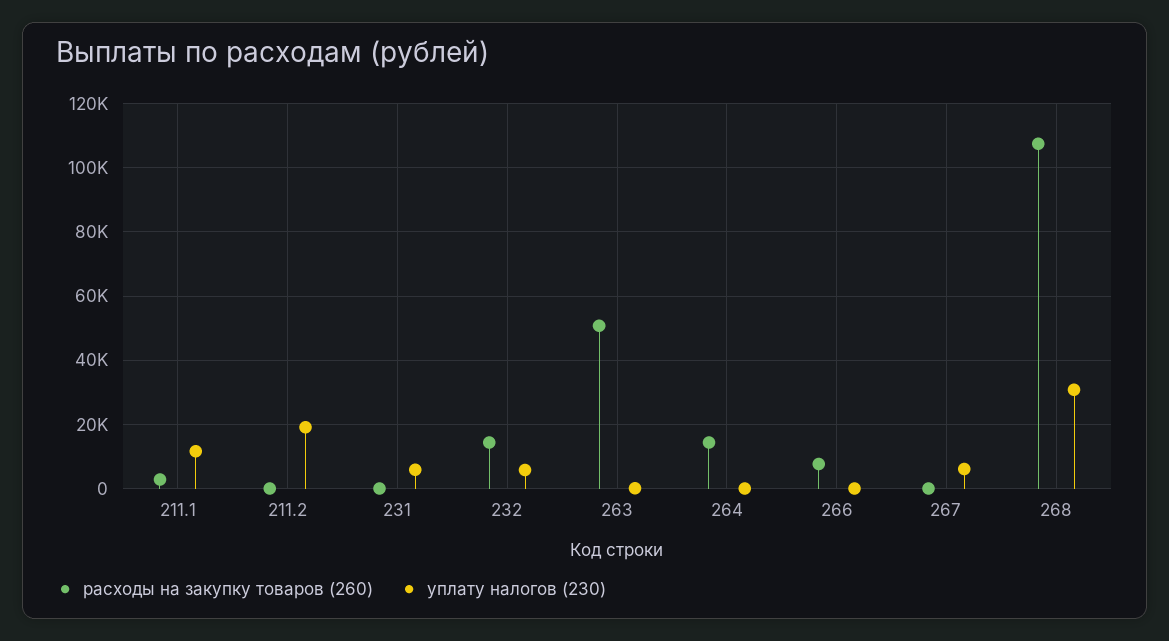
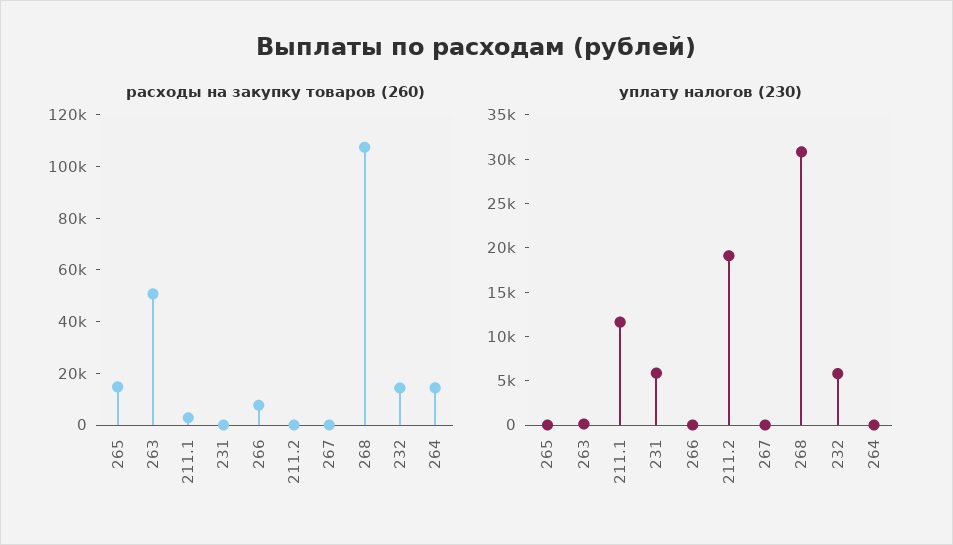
уплату налогов (230), 267: 6000 -> 0
расходы на закупку товаров (260), 265: none -> 15000
уплату налогов (230), 265: none -> 0

